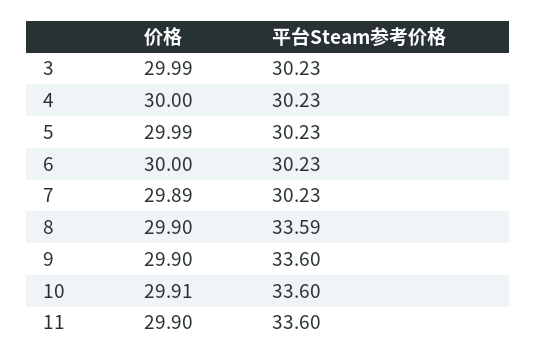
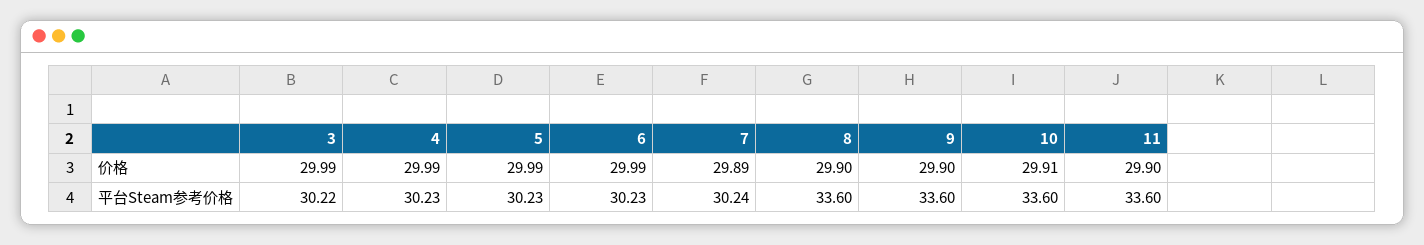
平台Steam参考价格, 3: 30.23 -> 30.22
价格, 4: 30 -> 29.99
价格, 6: 30 -> 29.99
平台Steam参考价格, 7: 30.23 -> 30.24
平台Steam参考价格, 8: 33.59 -> 33.6

